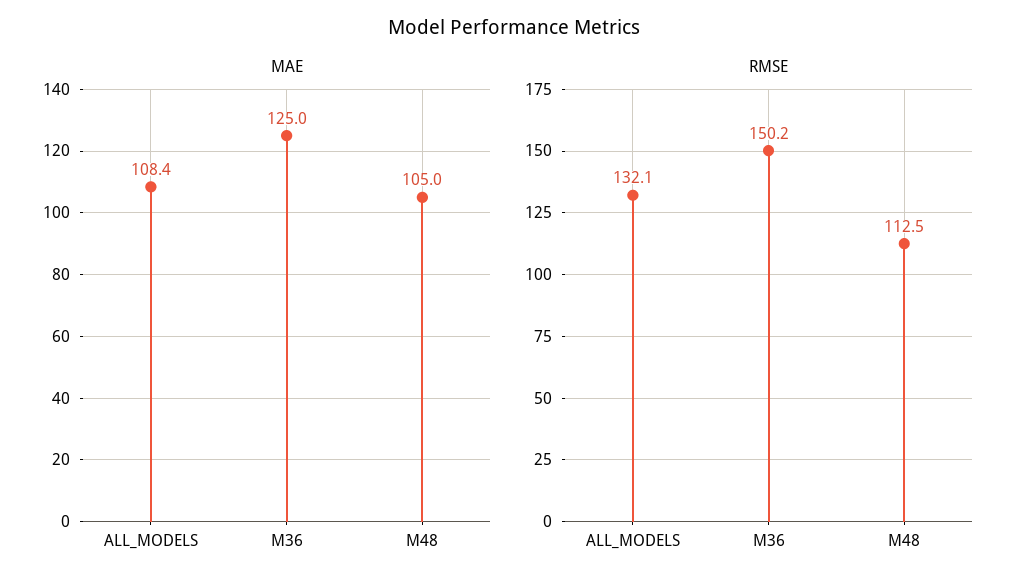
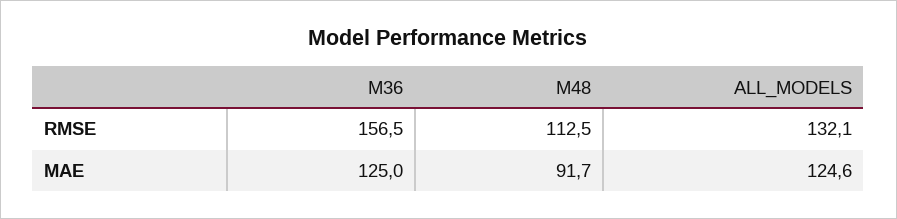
MAE, ALL_MODELS: 108.4 -> 124.6
MAE, M48: 105 -> 91.7
RMSE, M36: 150.2 -> 156.5

